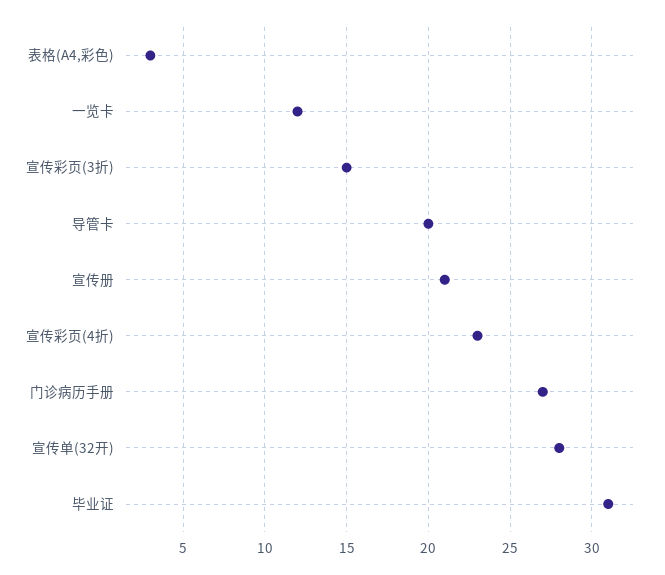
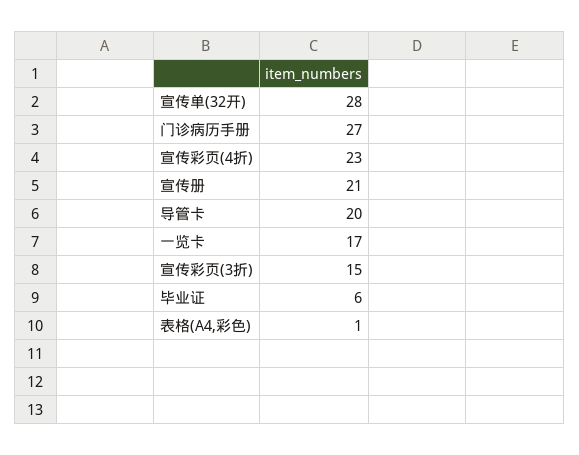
表格(A4,彩色): 3 -> 1
一览卡: 12 -> 17
毕业证: 31 -> 6

